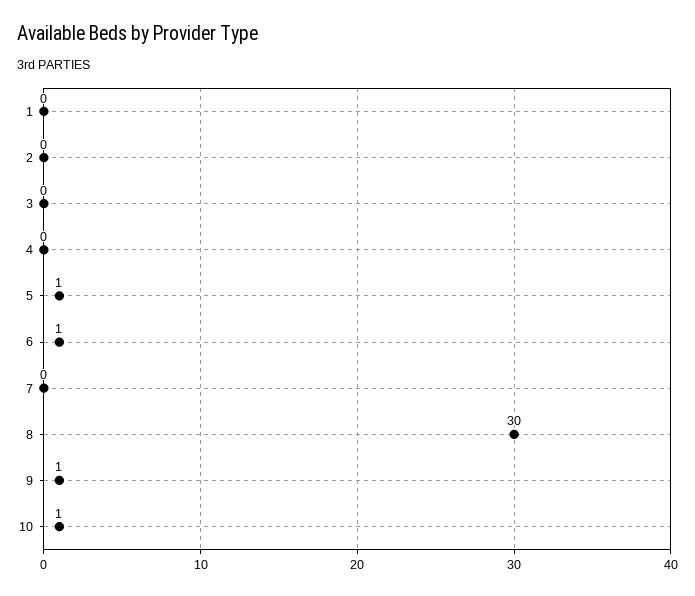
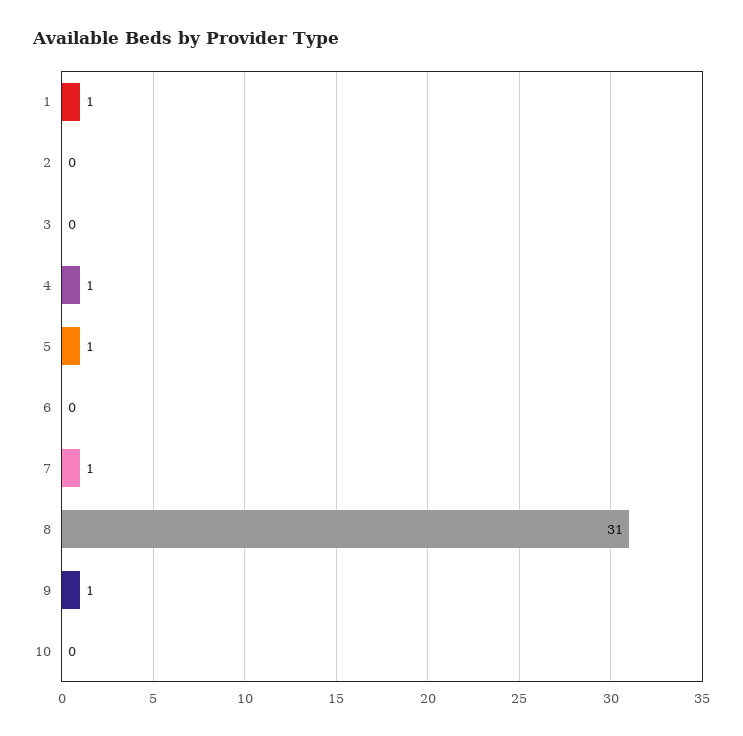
1: 0 -> 1
4: 0 -> 1
6: 1 -> 0
7: 0 -> 1
8: 30 -> 31
10: 1 -> 0

